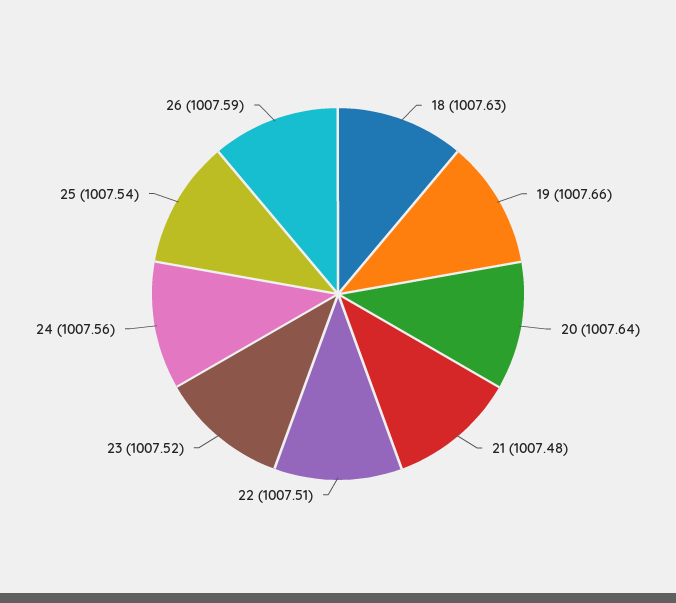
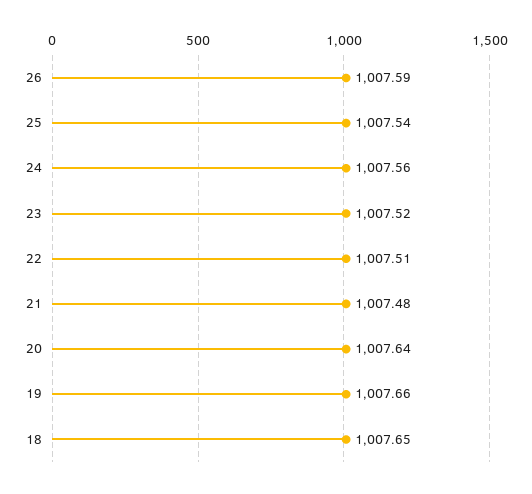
18: 1007.63 -> 1007.65

